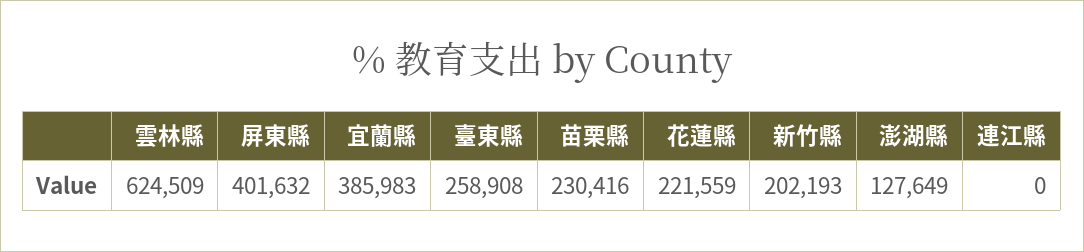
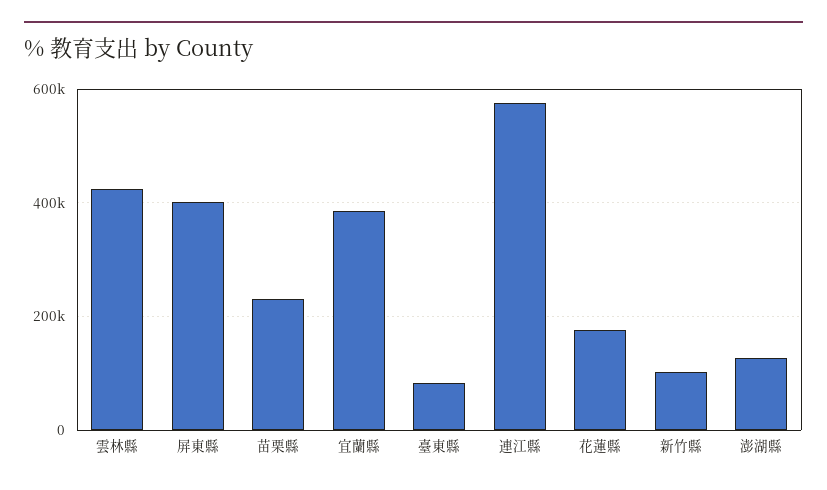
雲林縣: 624509 -> 420000
臺東縣: 258908 -> 80000
花蓮縣: 221559 -> 180000
新竹縣: 202193 -> 100000
連江縣: 0 -> 580000

